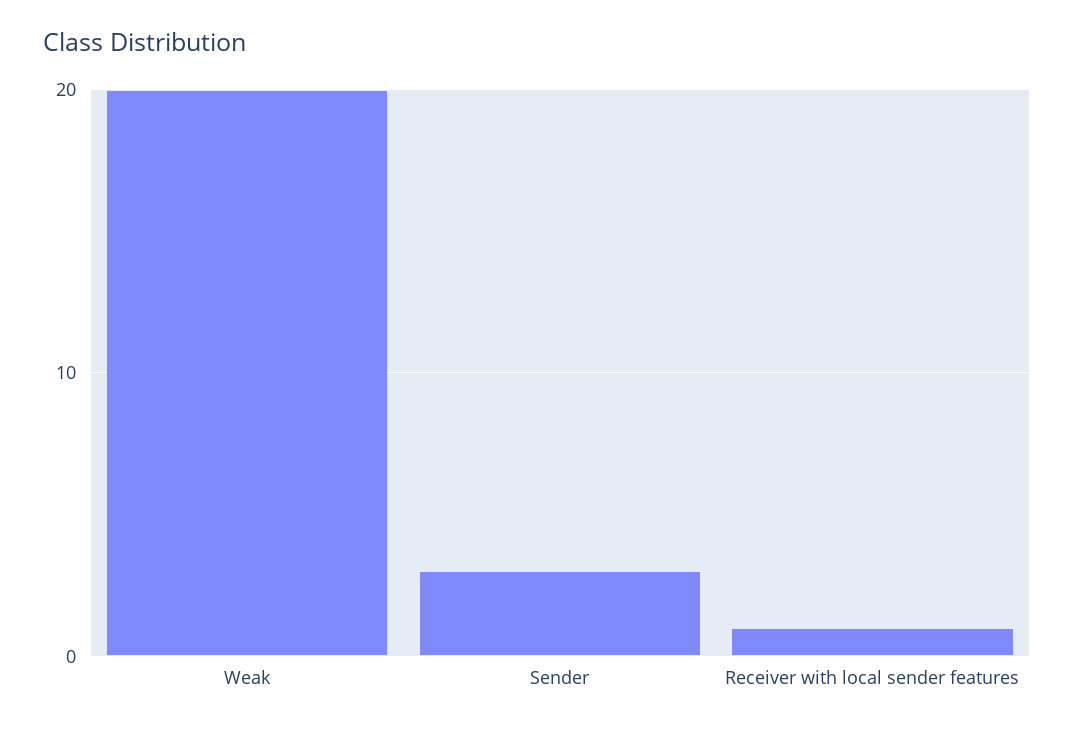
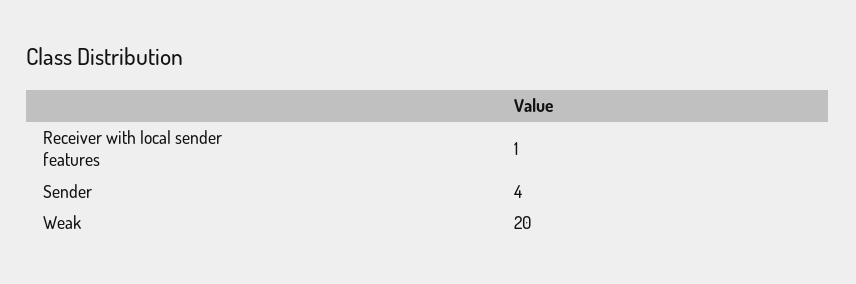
Sender: 3 -> 4

